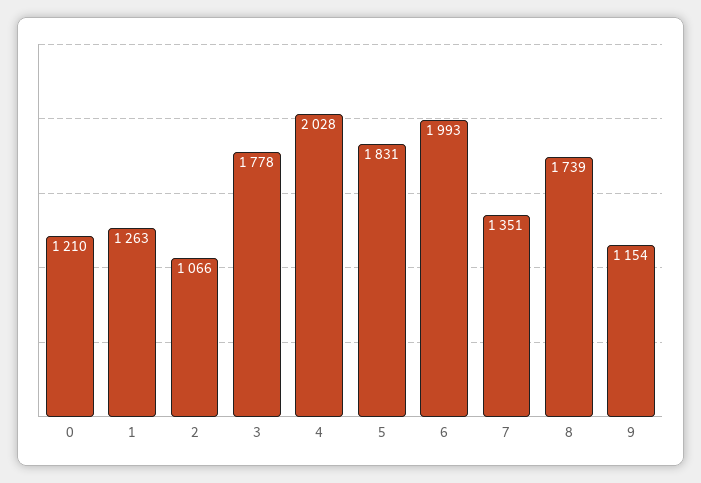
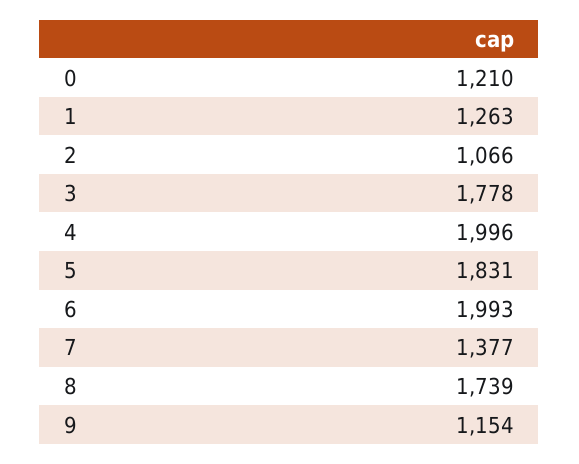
4: 2028 -> 1996
7: 1351 -> 1377

